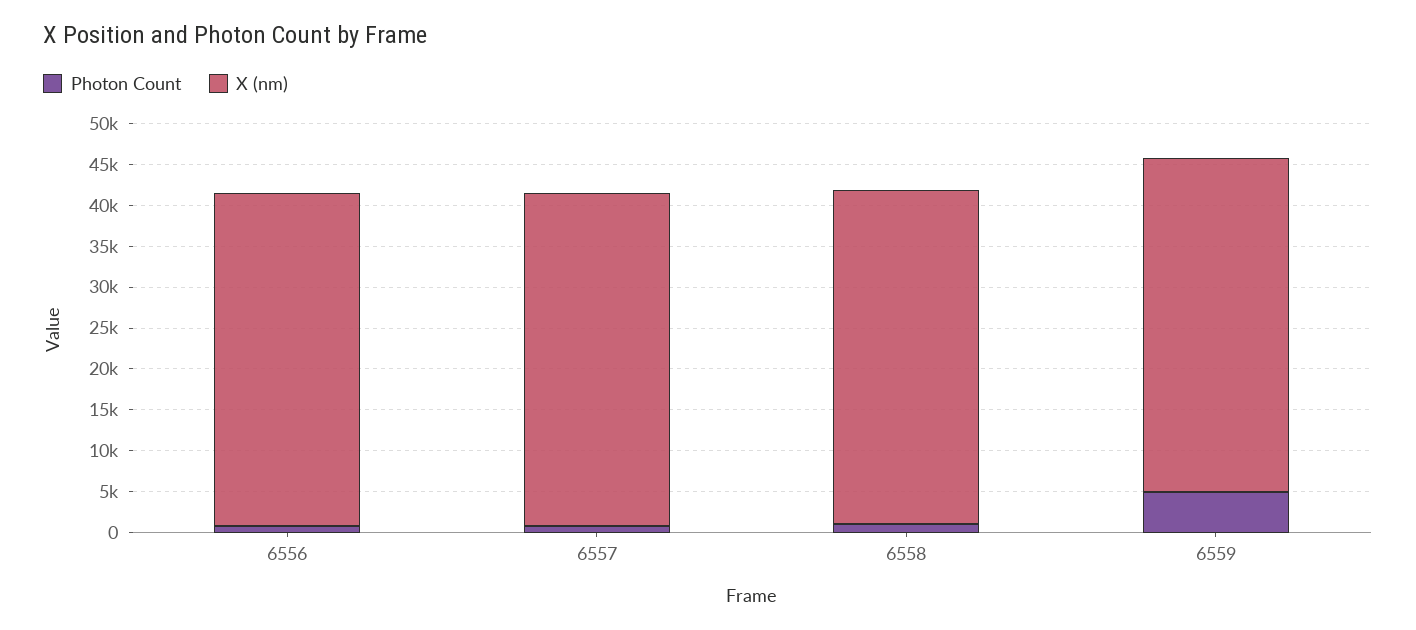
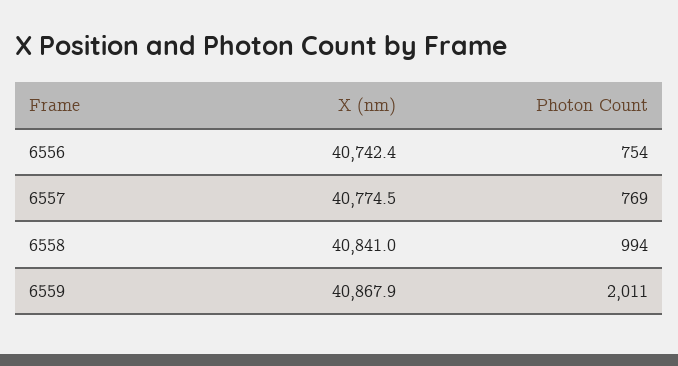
Photon Count, 6559: 5000 -> 2011

